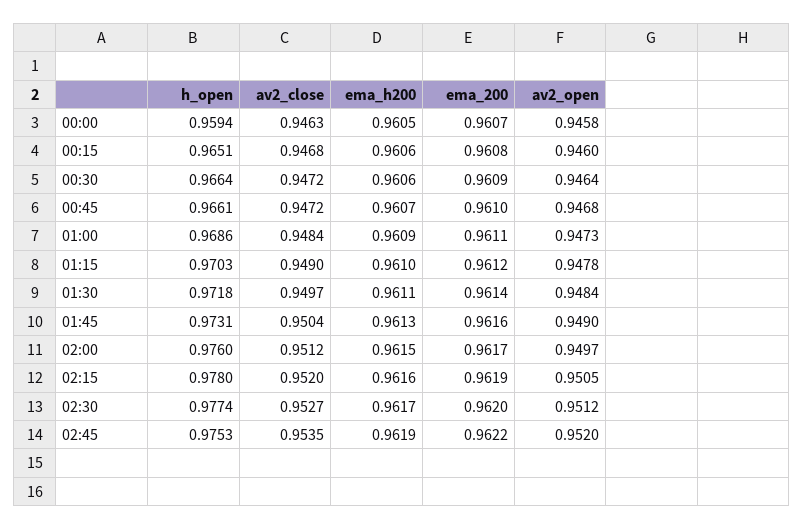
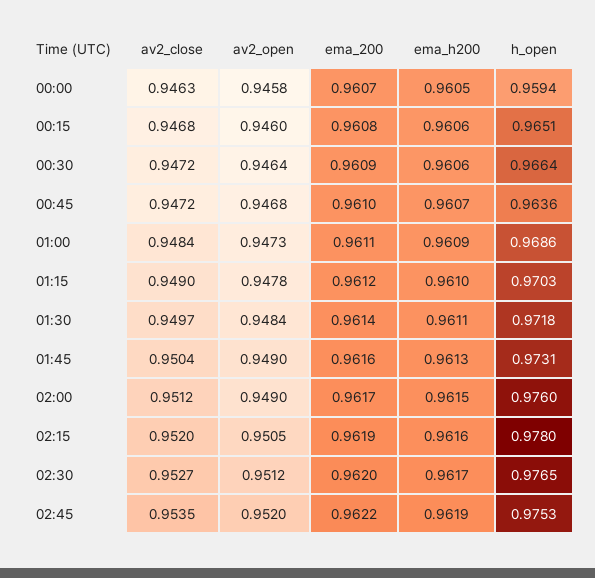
h_open, 00:45: 0.9661 -> 0.9636
av2_open, 02:00: 0.9497 -> 0.949
h_open, 02:30: 0.9774 -> 0.9765

